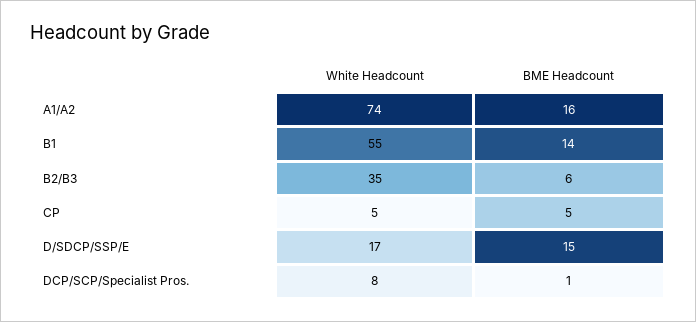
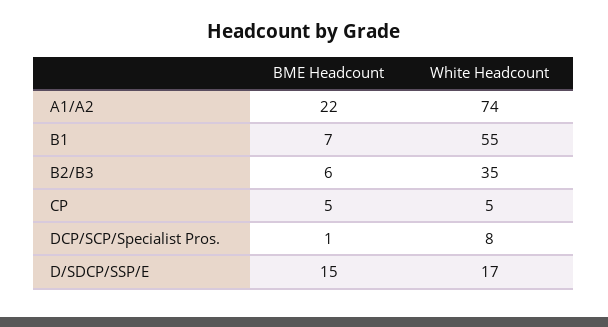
BME Headcount, A1/A2: 16 -> 22
BME Headcount, B1: 14 -> 7

